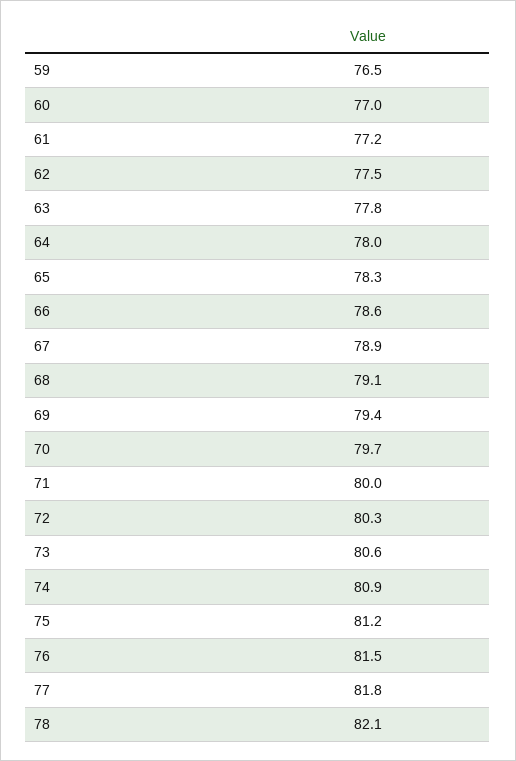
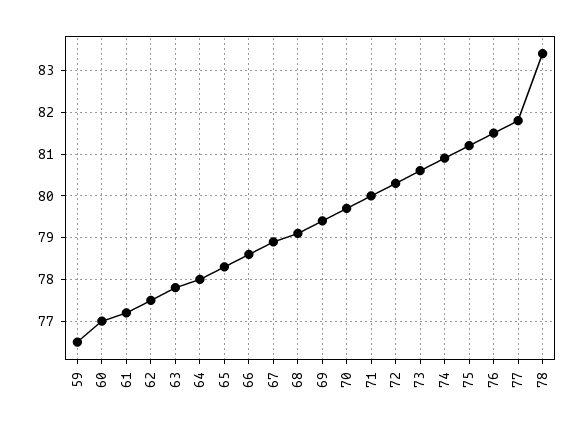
78: 82.1 -> 83.5

